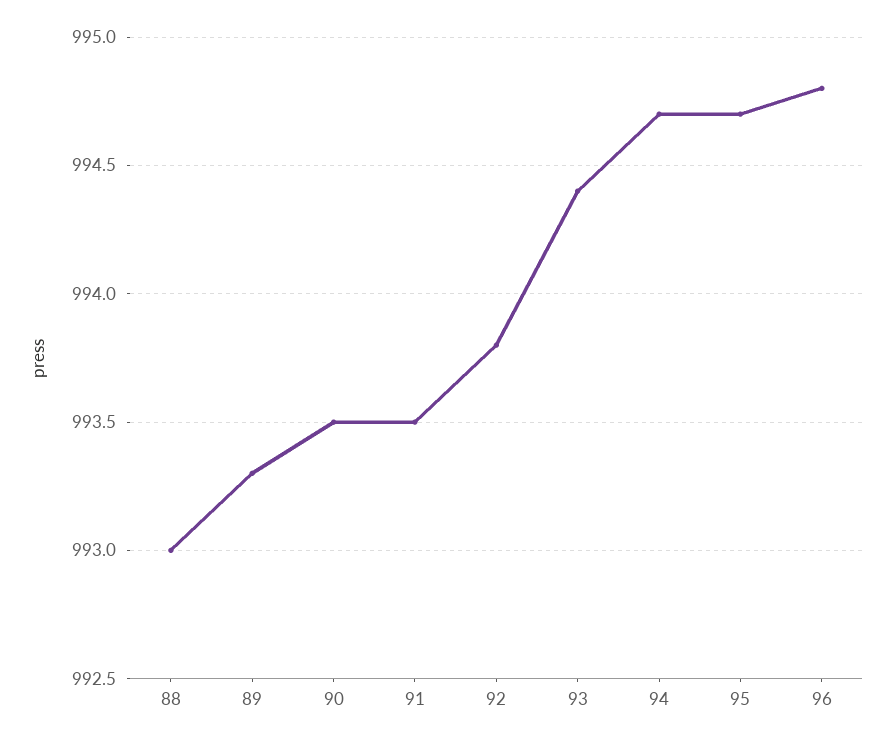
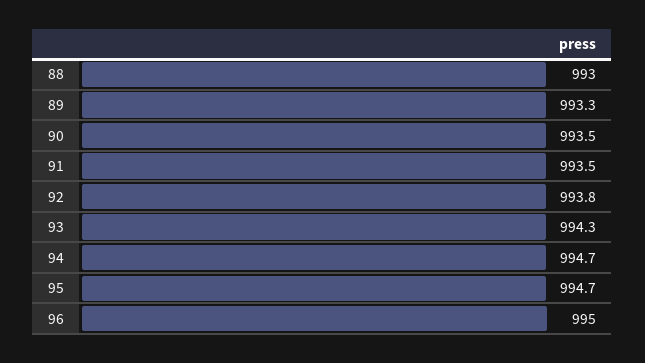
93: 994.4 -> 994.3
96: 994.8 -> 995

